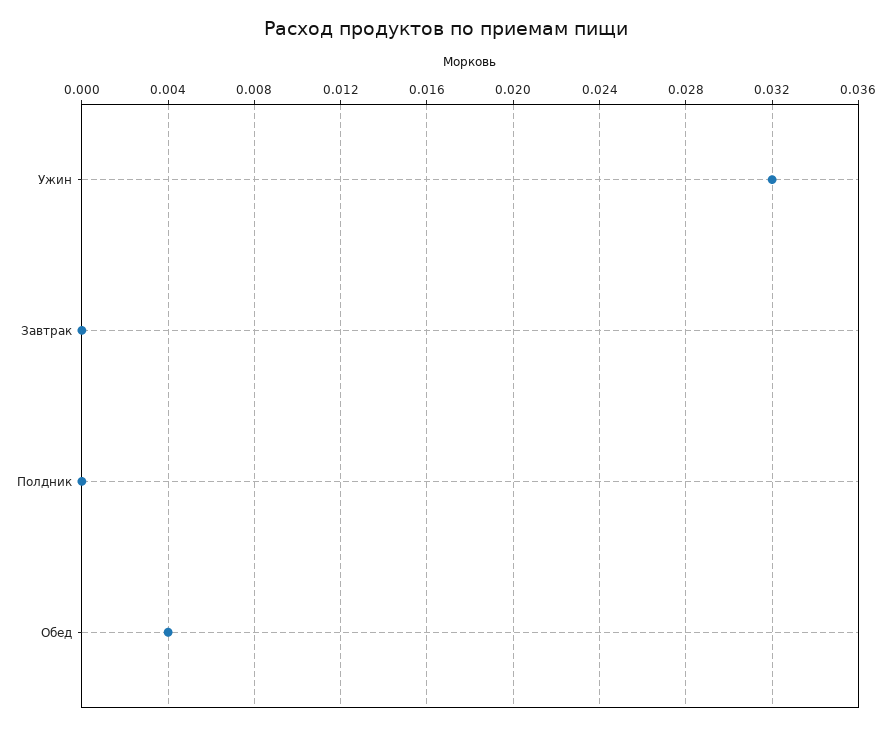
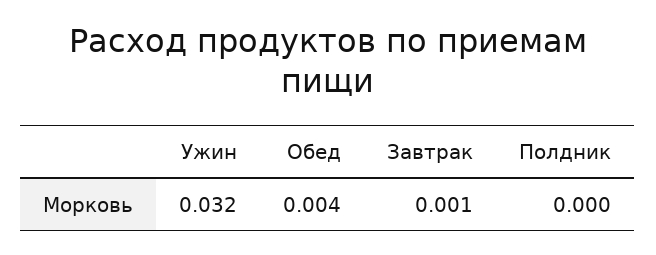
Завтрак: 0 -> 0.001

